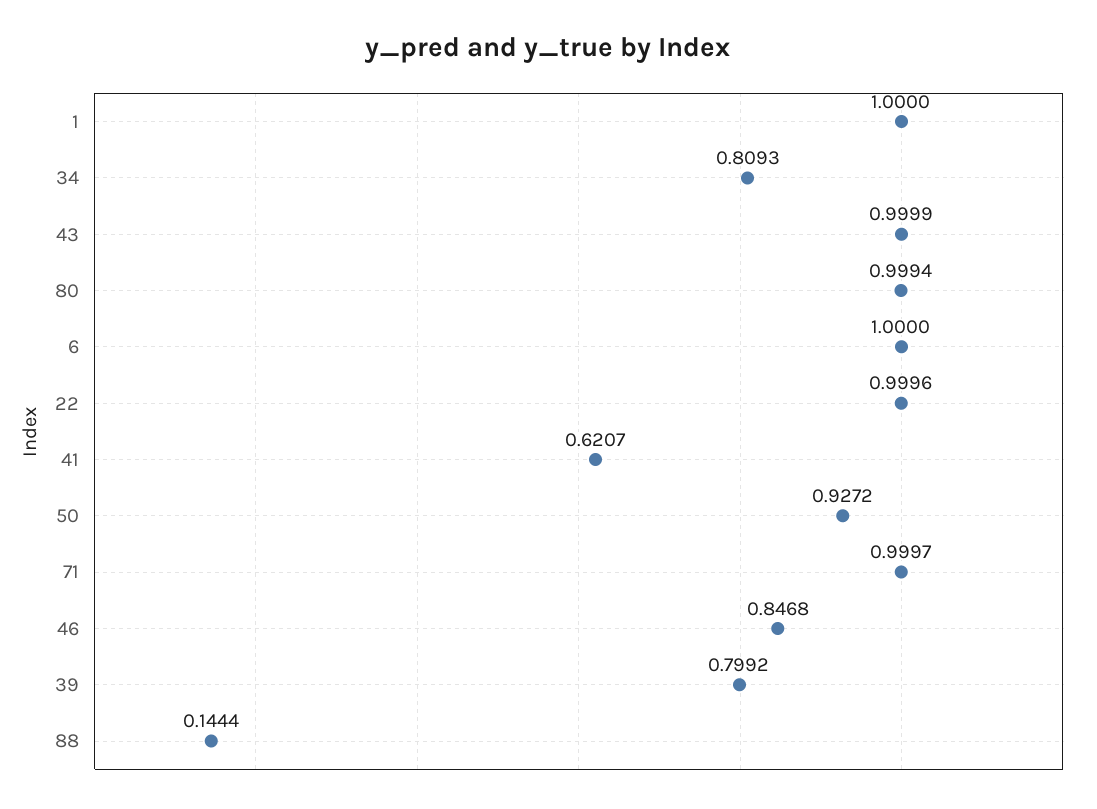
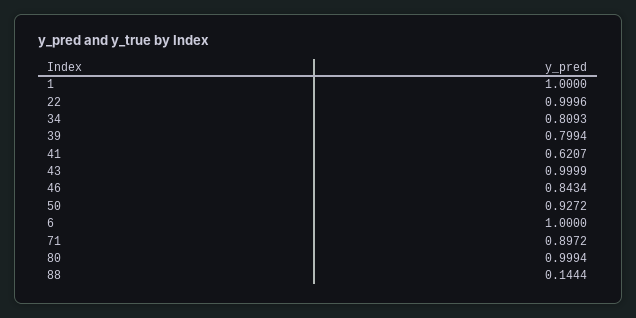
71: 0.9997 -> 0.8972
46: 0.8468 -> 0.8434
39: 0.7992 -> 0.7994

